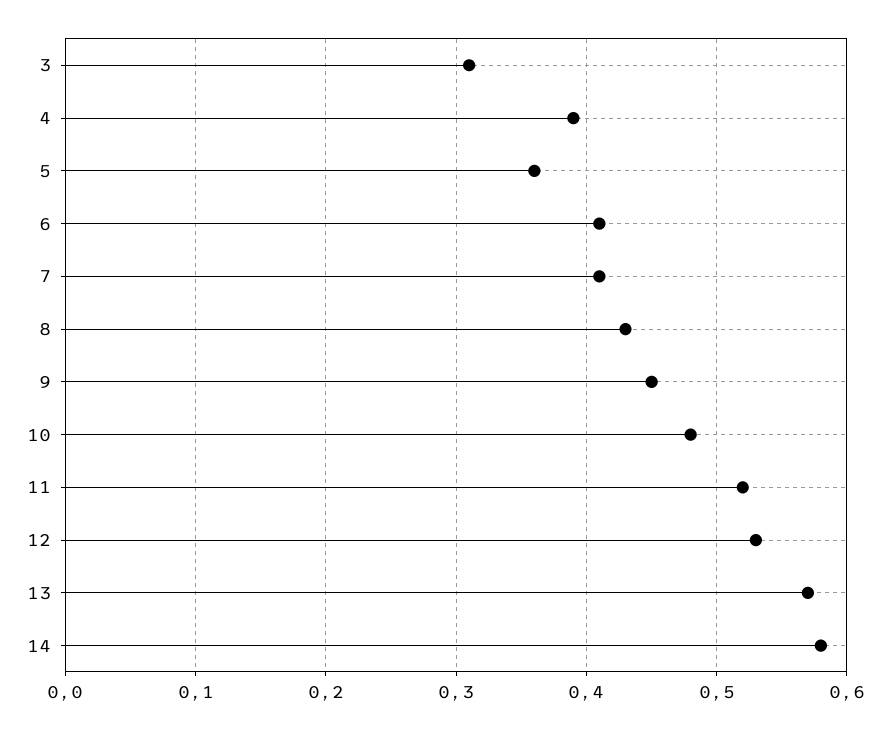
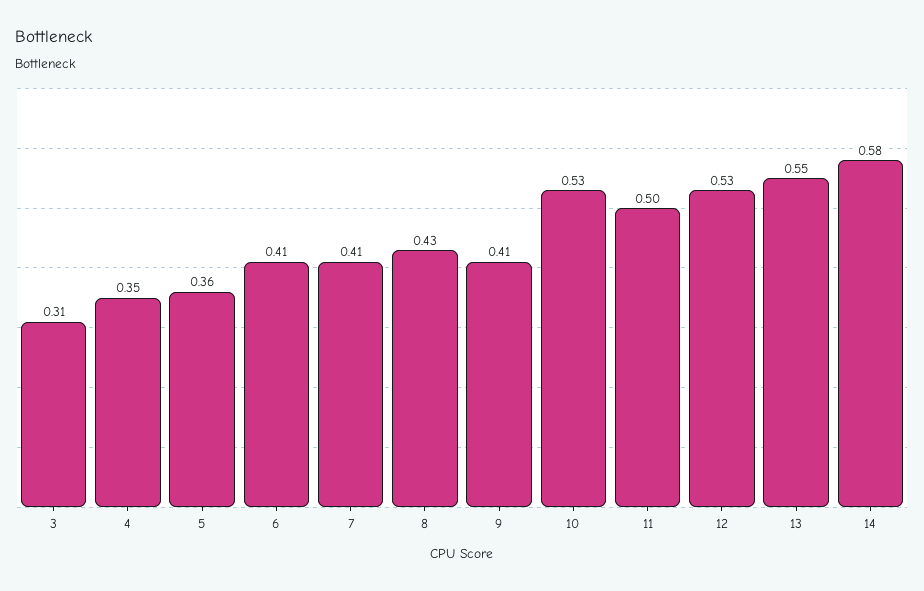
4: 0.39 -> 0.35
9: 0.45 -> 0.41
10: 0.48 -> 0.53
11: 0.52 -> 0.5
13: 0.57 -> 0.55

